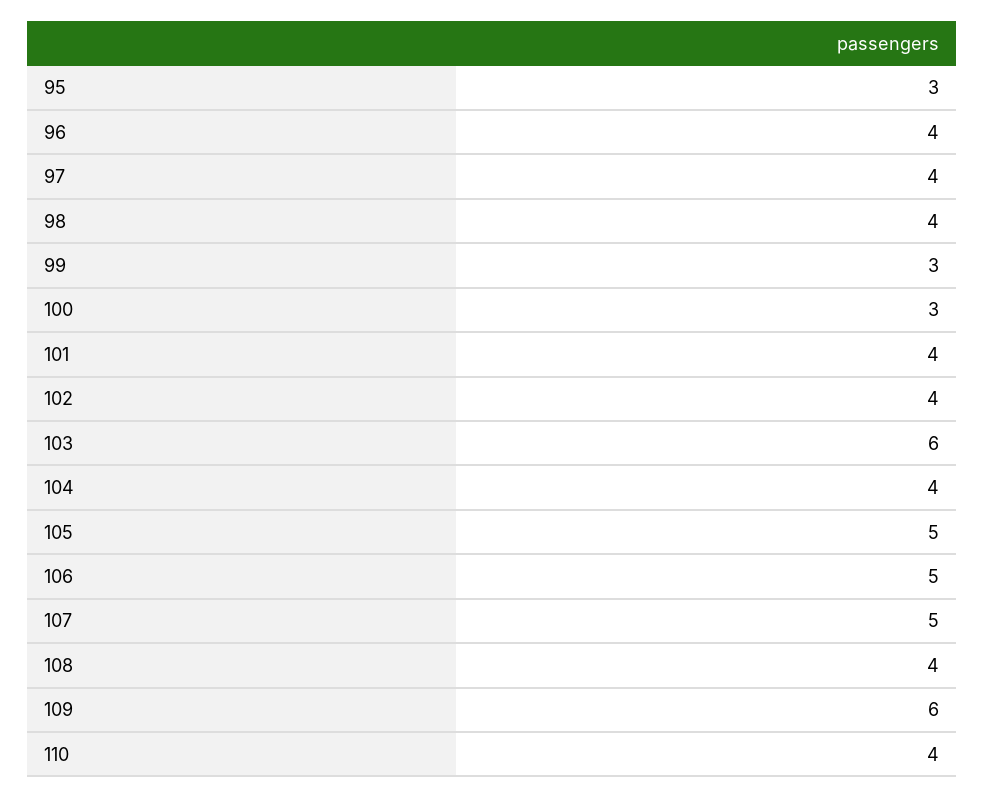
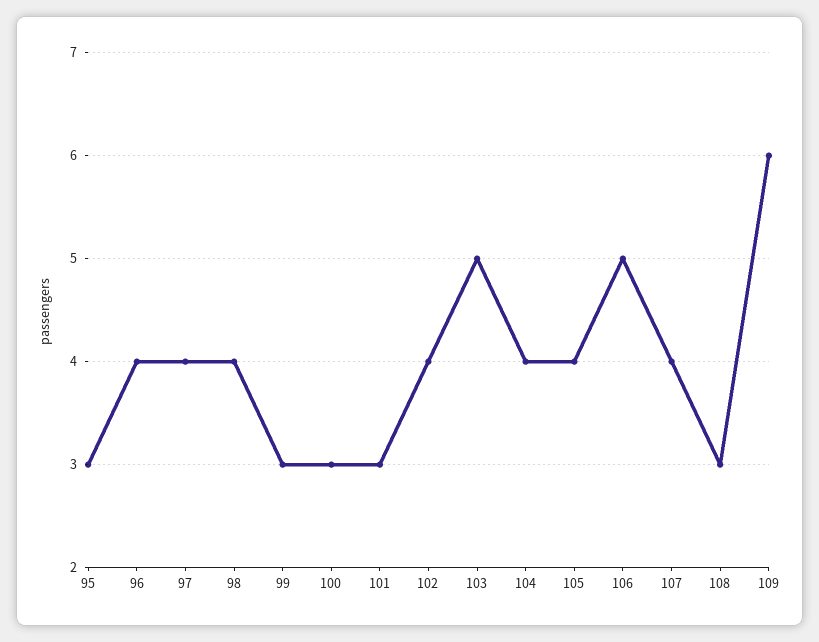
101: 4 -> 3
103: 6 -> 5
105: 5 -> 4
107: 5 -> 4
108: 4 -> 3
110: 4 -> none

